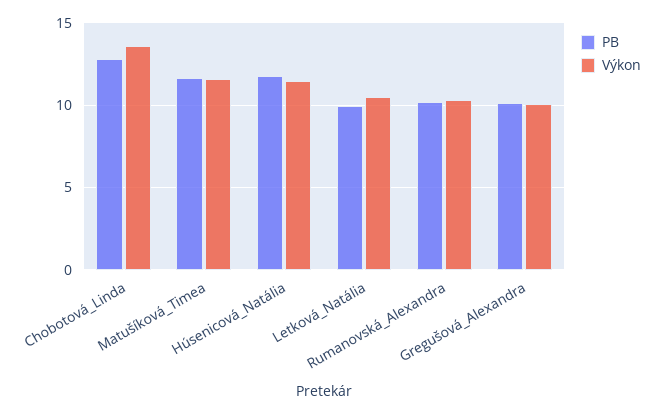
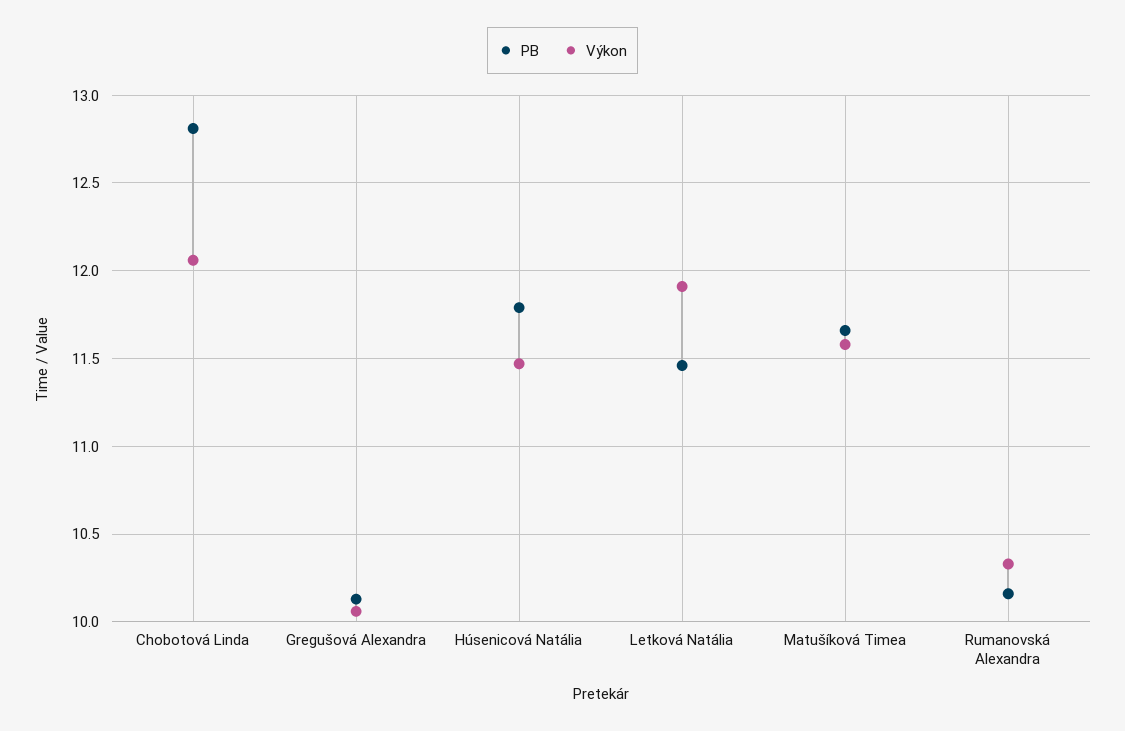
Výkon, Chobotová_Linda: 13.5 -> 12.05
PB, Letková_Natália: 10 -> 11.45
Výkon, Letková_Natália: 10.5 -> 11.9

